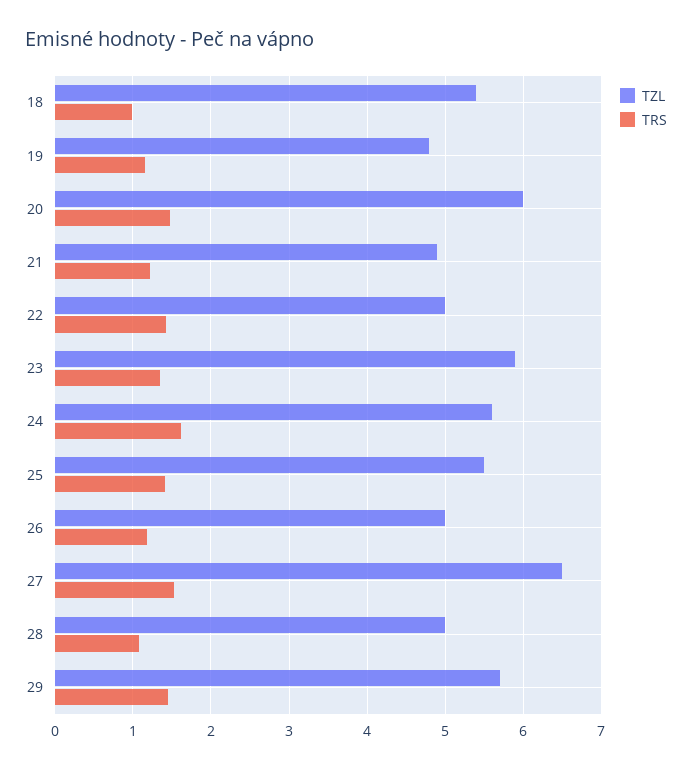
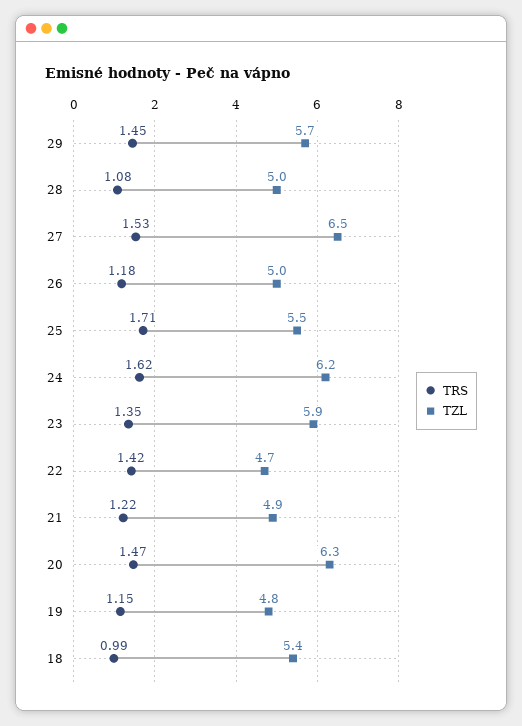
TZL, 20: 6 -> 6.3
TZL, 22: 5 -> 4.7
TZL, 24: 5.6 -> 6.2
TRS, 25: 1.4 -> 1.71

